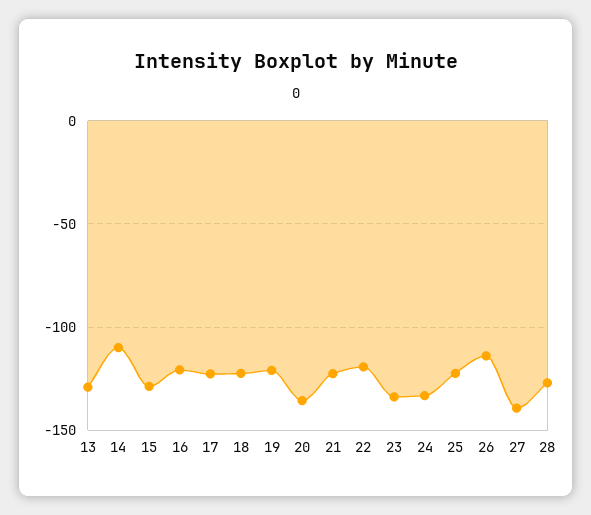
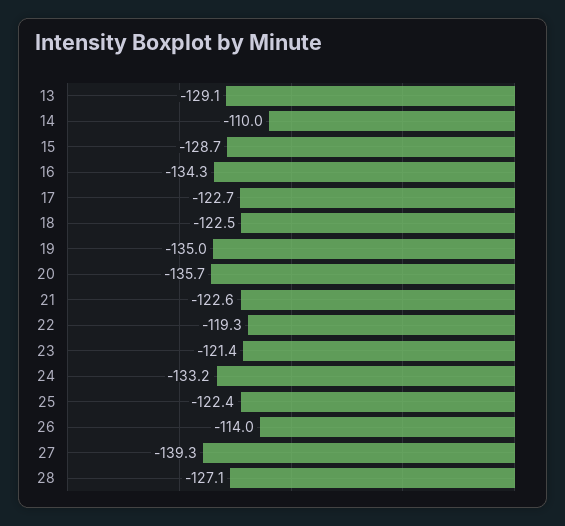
16: -120 -> -134.3
19: -120 -> -135
23: -135 -> -121.4

